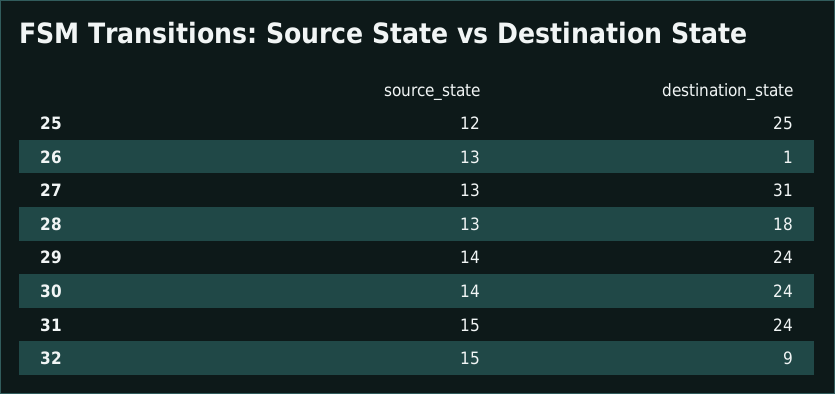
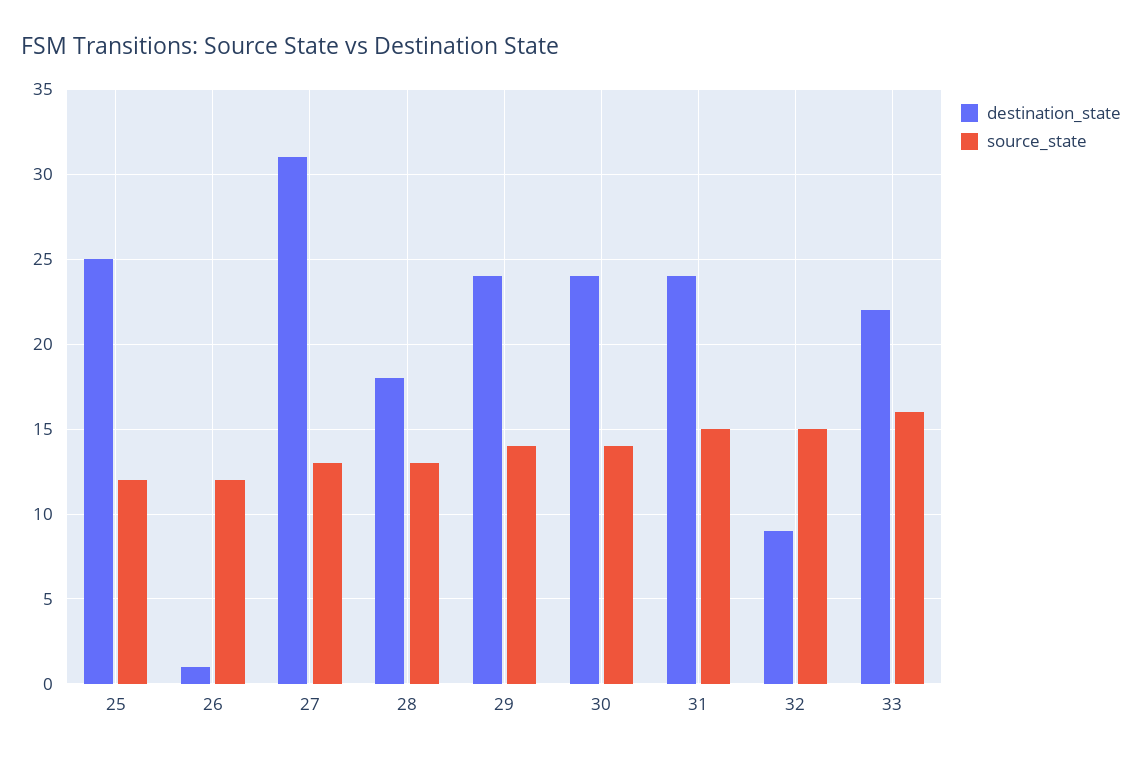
source_state, 26: 13 -> 12
destination_state, 33: none -> 22
source_state, 33: none -> 16

